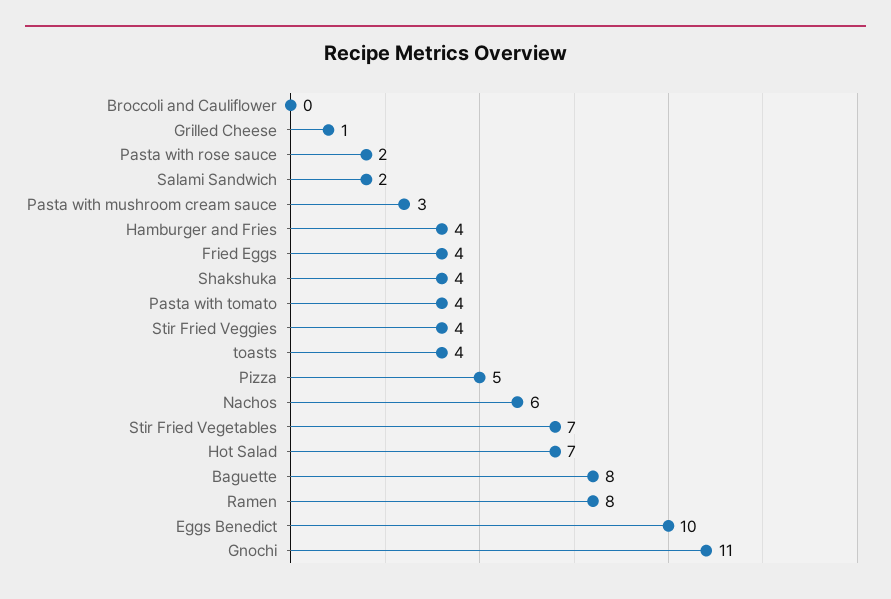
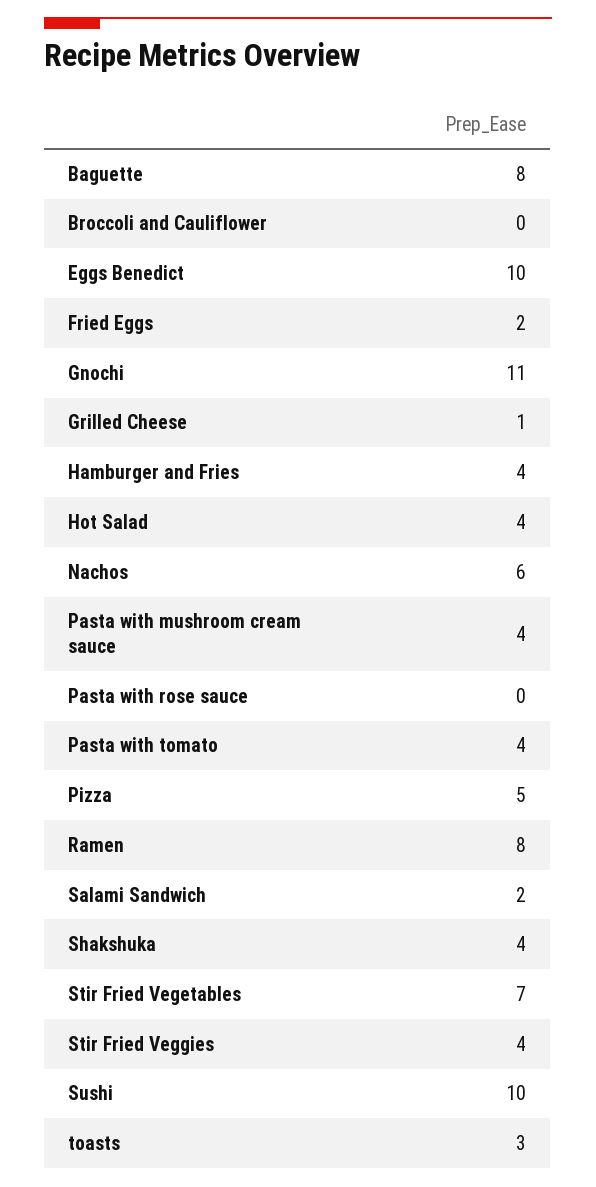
Pasta with rose sauce: 2 -> 0
Pasta with mushroom cream sauce: 3 -> 4
Fried Eggs: 4 -> 2
toasts: 4 -> 3
Hot Salad: 7 -> 4
Sushi: none -> 10

